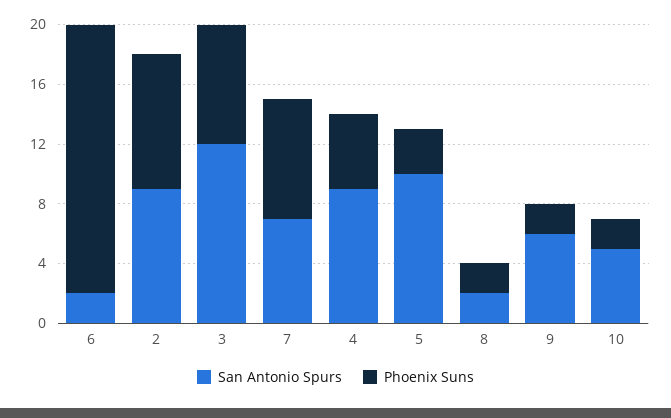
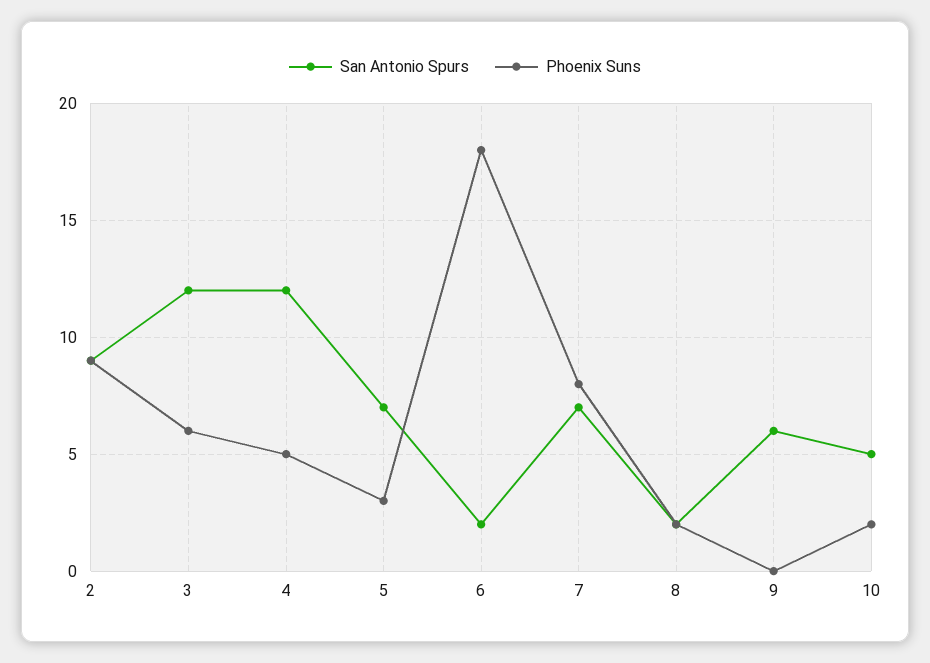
Phoenix Suns, 3: 8 -> 6
San Antonio Spurs, 4: 9 -> 12
San Antonio Spurs, 5: 10 -> 7
Phoenix Suns, 9: 2 -> 0

